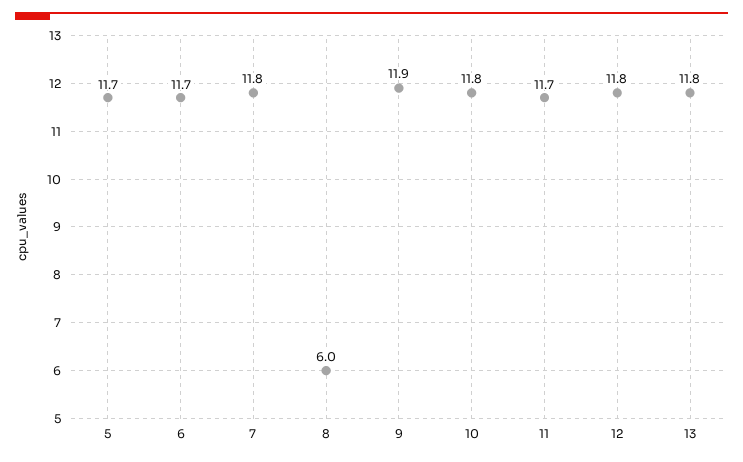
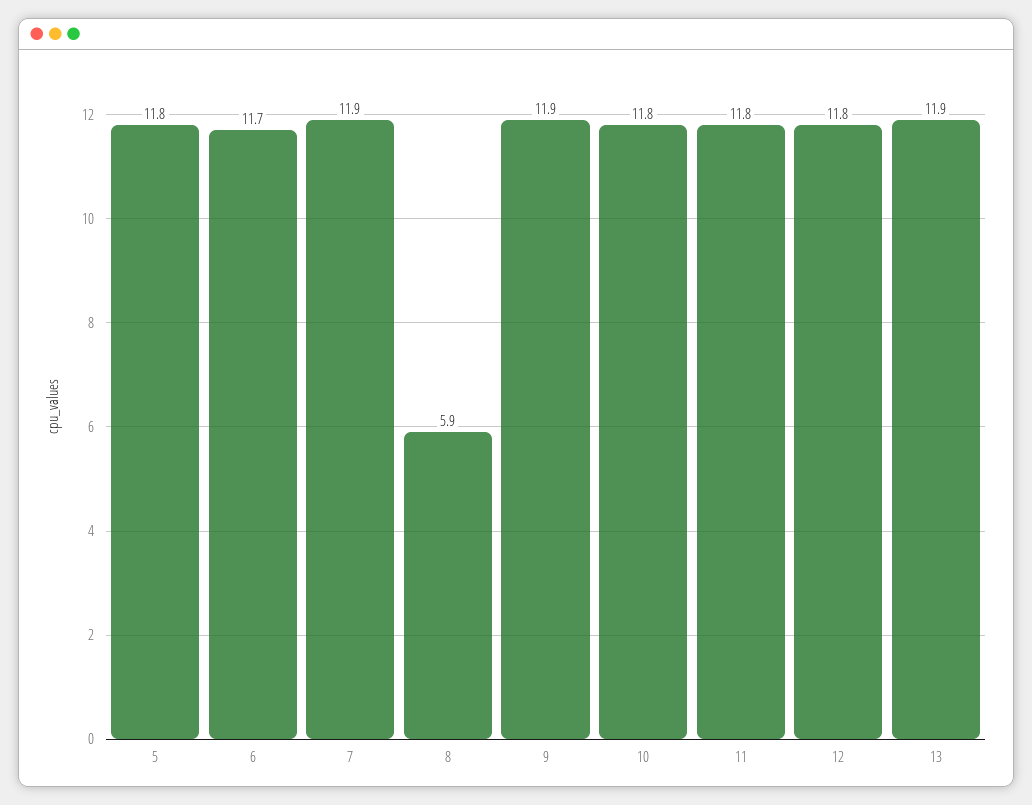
5: 11.7 -> 11.8
7: 11.8 -> 11.9
8: 6 -> 5.9
11: 11.7 -> 11.8
13: 11.8 -> 11.9

